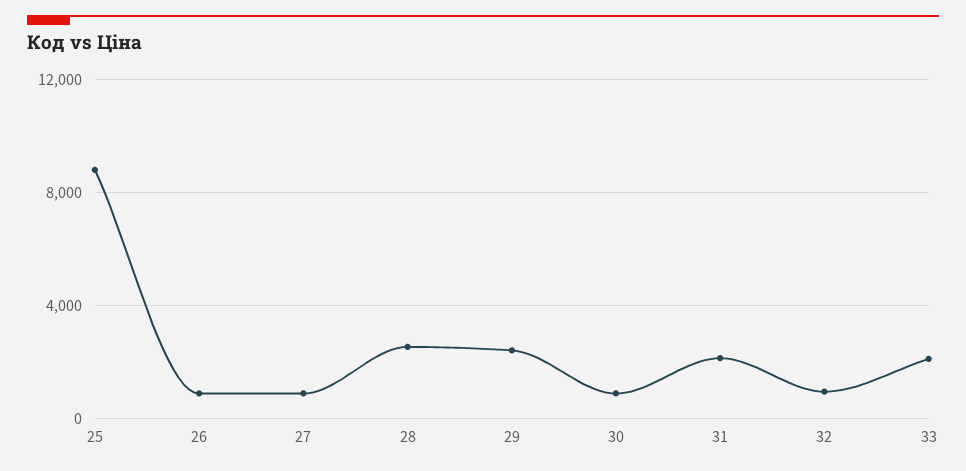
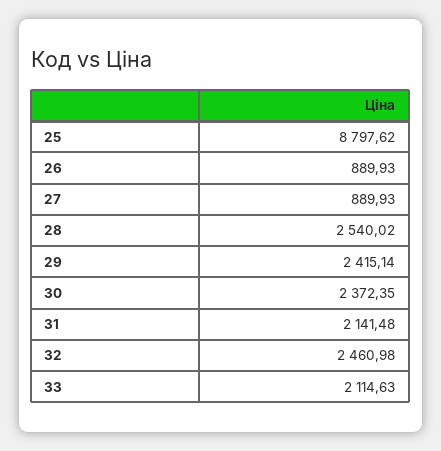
30: 1000 -> 2372.35
32: 1000 -> 2460.98

